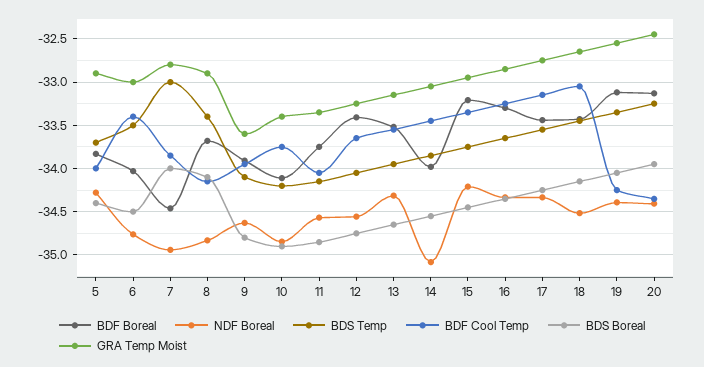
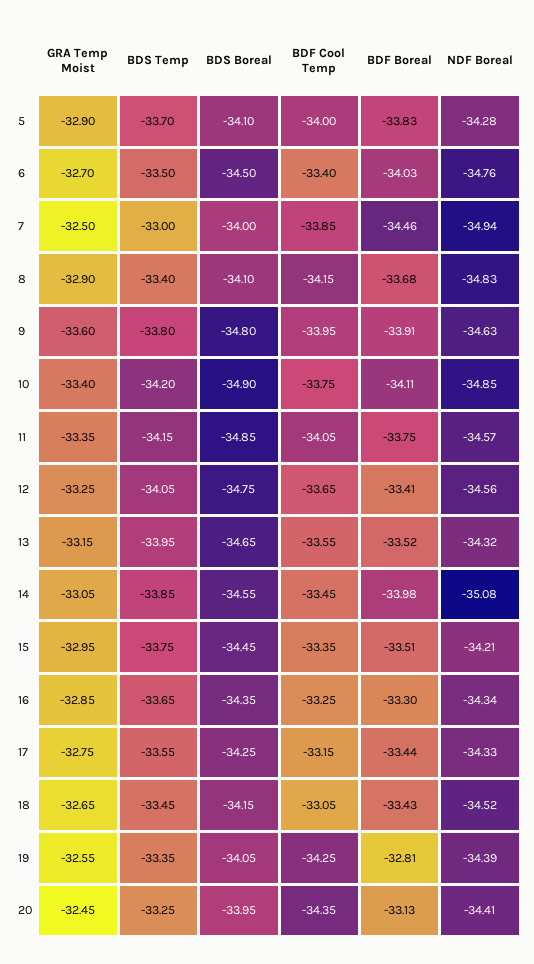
BDS Boreal, 5: -34.4 -> -34.1
GRA Temp Moist, 6: -33 -> -32.7
GRA Temp Moist, 7: -32.8 -> -32.5
BDS Temp, 9: -34.1 -> -33.8
BDF Boreal, 15: -33.2 -> -33.51
BDF Boreal, 19: -33.1 -> -32.81

